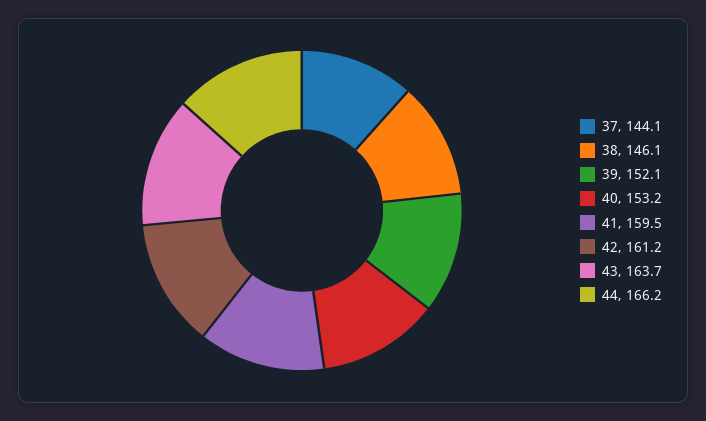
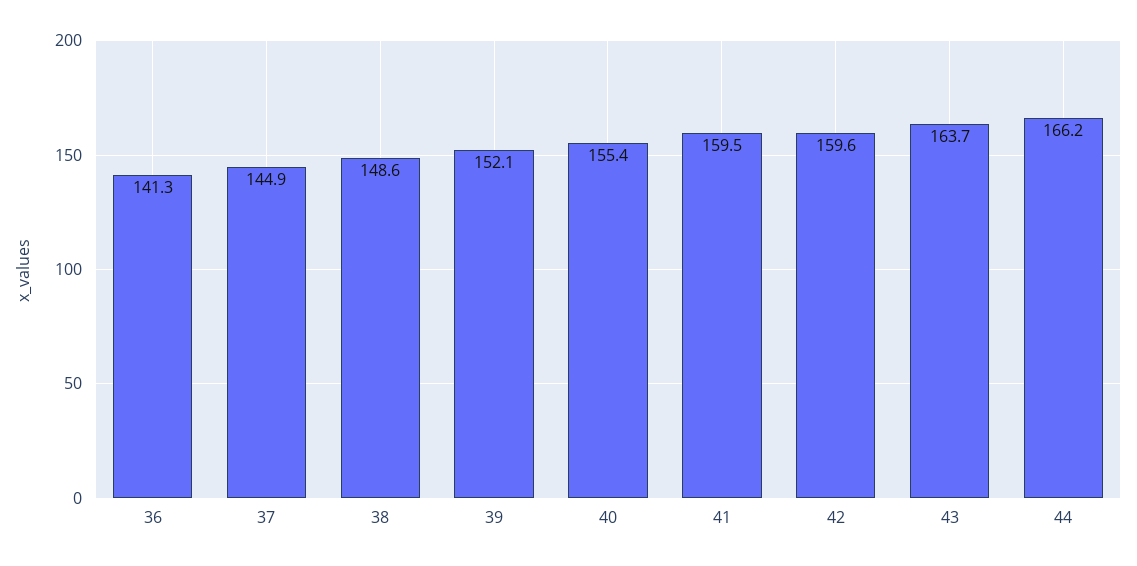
37: 144.1 -> 144.9
38: 146.1 -> 148.6
40: 153.2 -> 155.4
42: 161.2 -> 159.6
36: none -> 141.3

